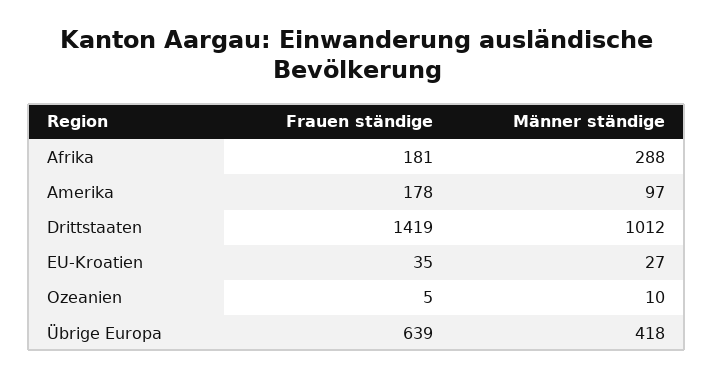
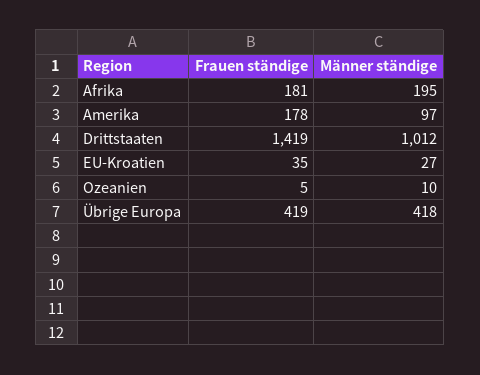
Männer ständige, Afrika: 288 -> 195
Frauen ständige, Übrige Europa: 639 -> 419

